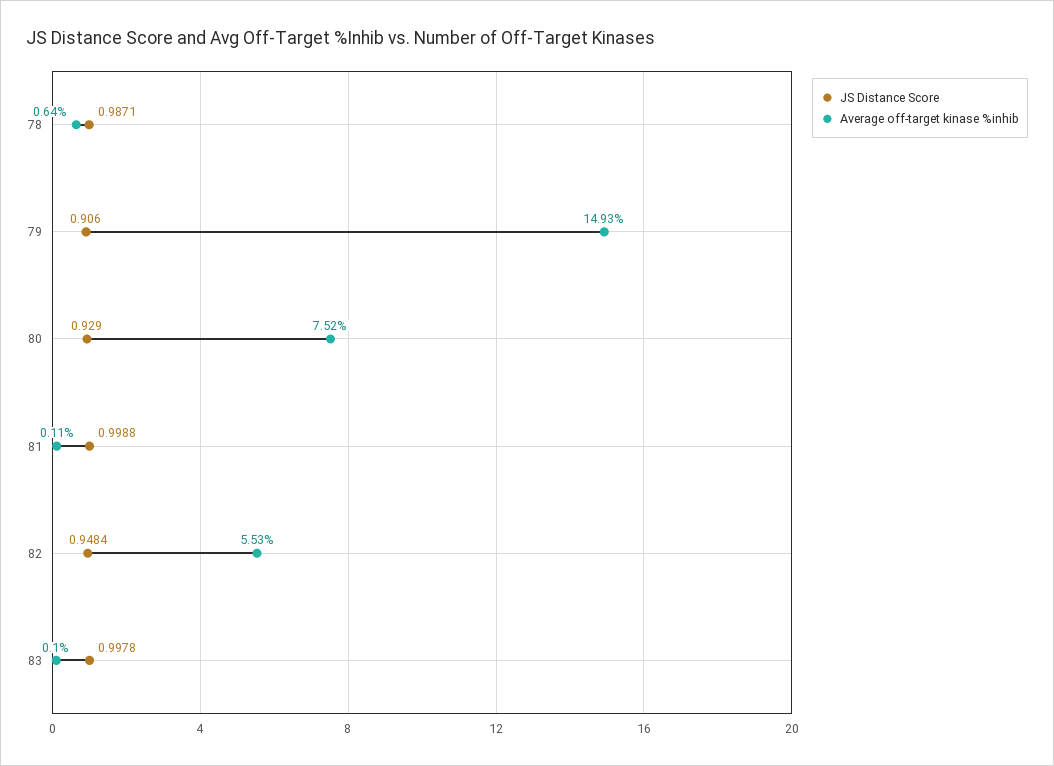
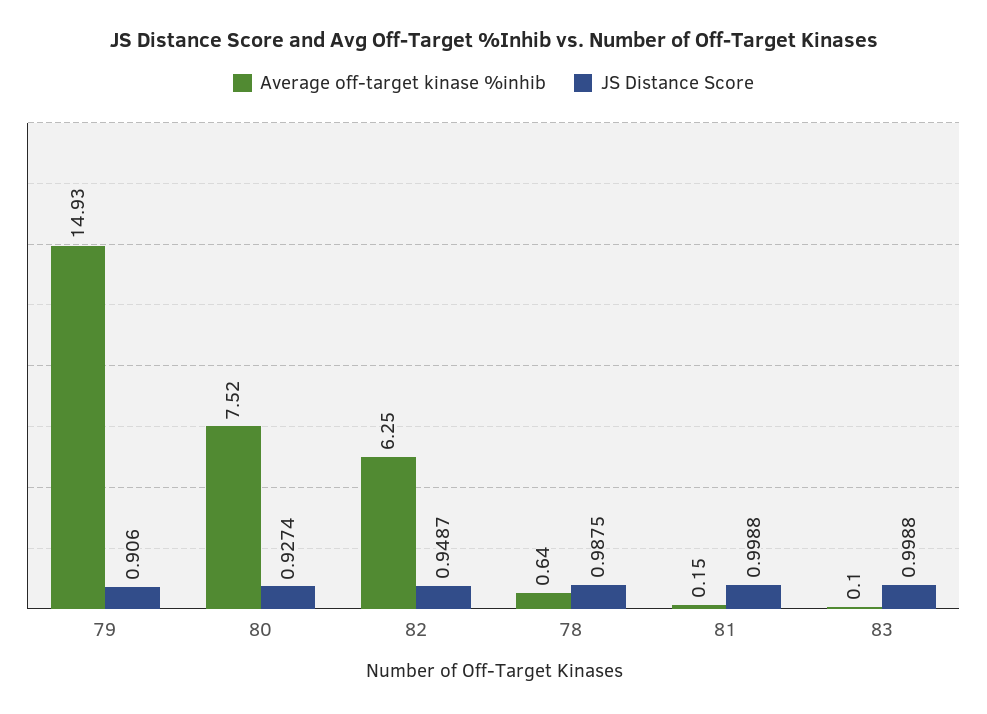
JS Distance Score, 78: 0.9871 -> 0.9875
JS Distance Score, 80: 0.929 -> 0.9274
Average off-target kinase %inhib, 81: 0.11 -> 0.15
JS Distance Score, 82: 0.9484 -> 0.9487
Average off-target kinase %inhib, 82: 5.53 -> 6.25
JS Distance Score, 83: 0.9978 -> 0.9988

